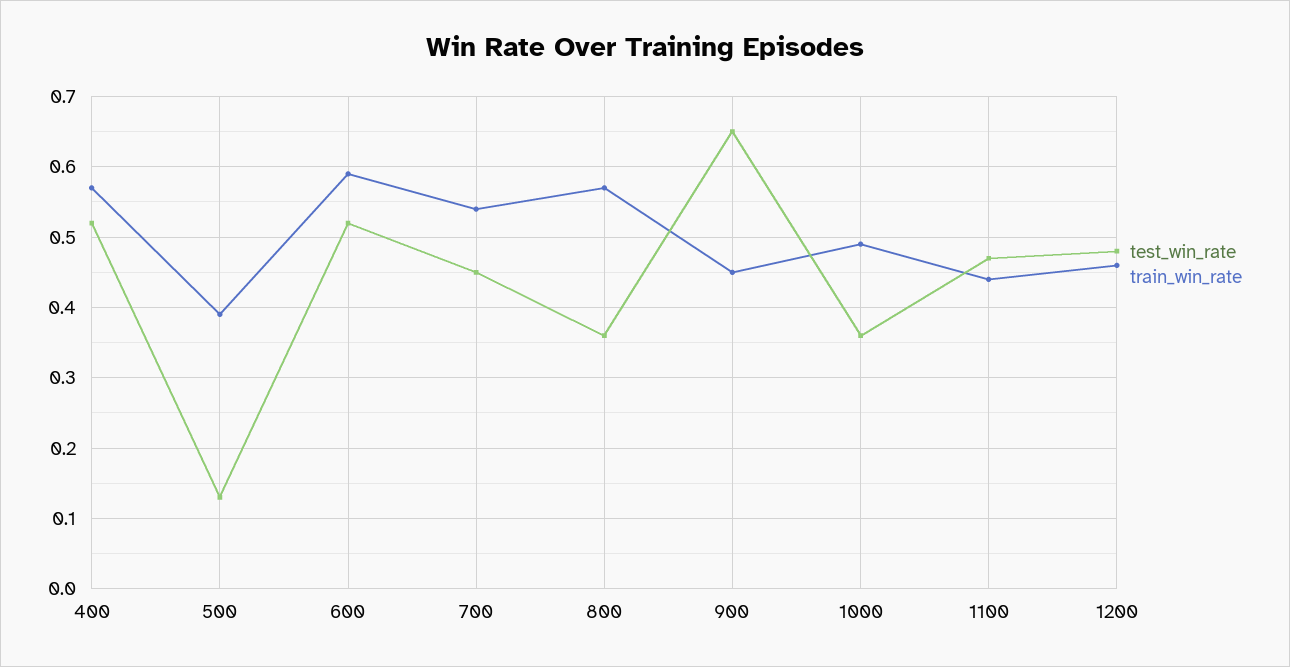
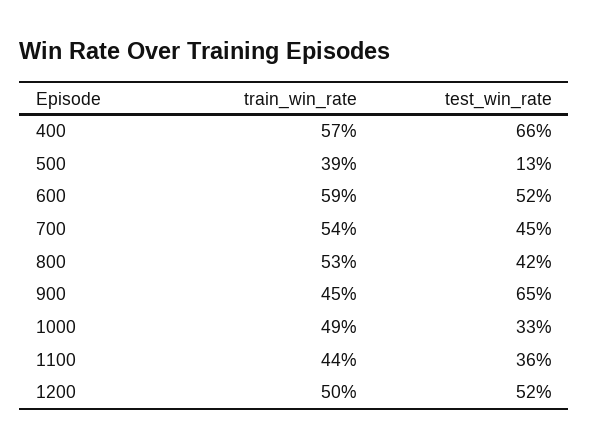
test_win_rate, 400: 0.52 -> 0.66
test_win_rate, 800: 0.36 -> 0.42
train_win_rate, 800: 0.57 -> 0.53
test_win_rate, 1000: 0.36 -> 0.33
test_win_rate, 1100: 0.47 -> 0.36
test_win_rate, 1200: 0.48 -> 0.52
train_win_rate, 1200: 0.46 -> 0.5

